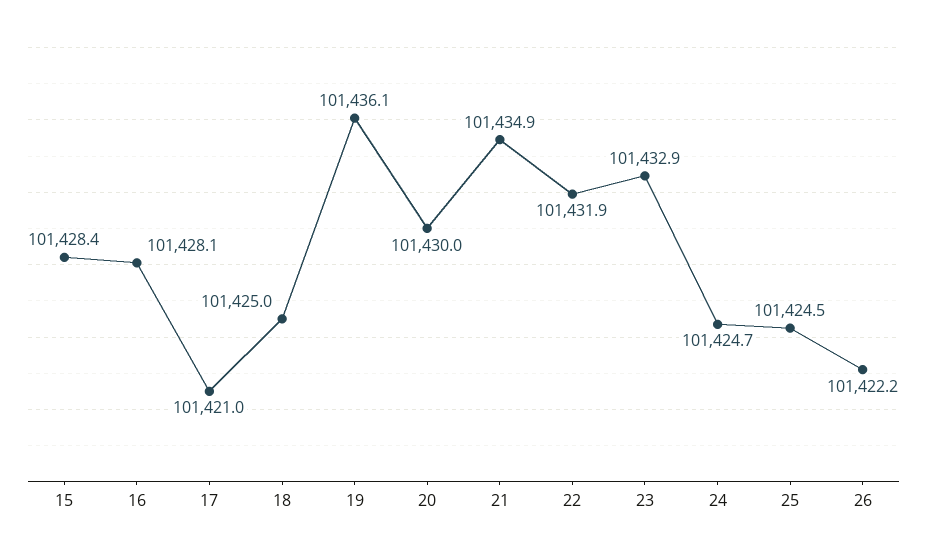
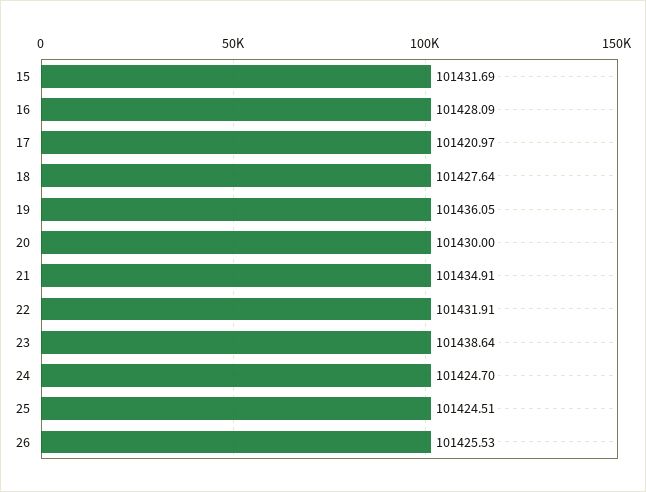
15: 101428.4 -> 101431.69
18: 101425 -> 101427.64
23: 101432.9 -> 101438.64
26: 101422.2 -> 101425.53

